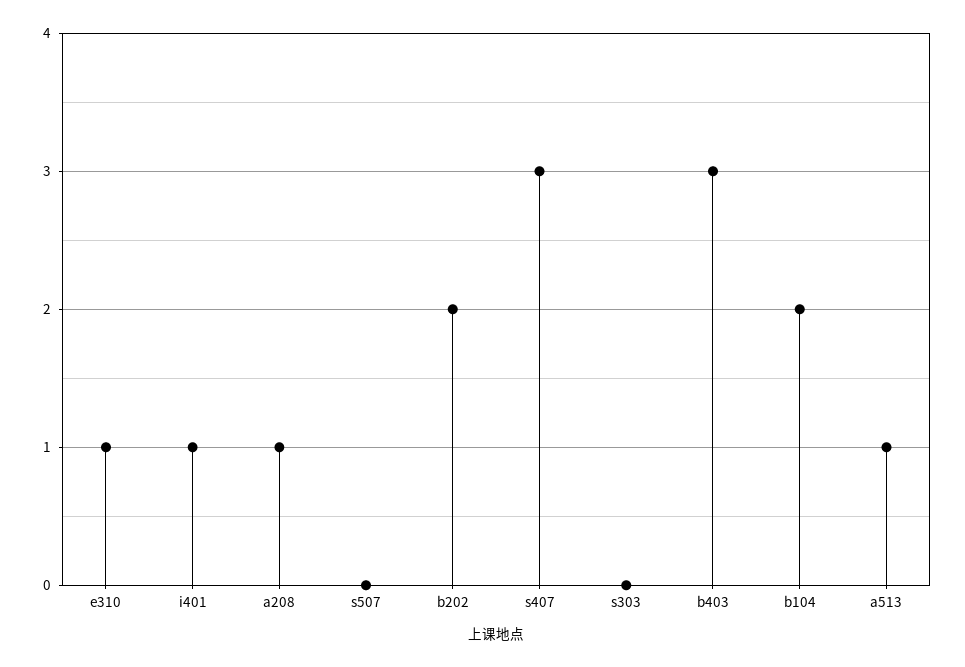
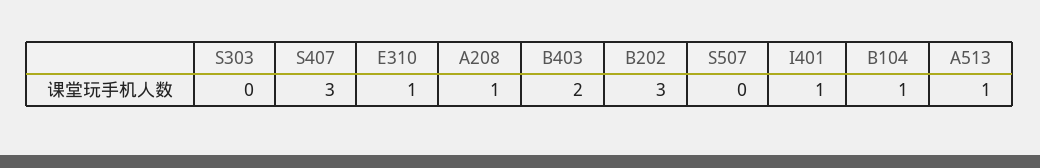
b202: 2 -> 3
b403: 3 -> 2
b104: 2 -> 1

